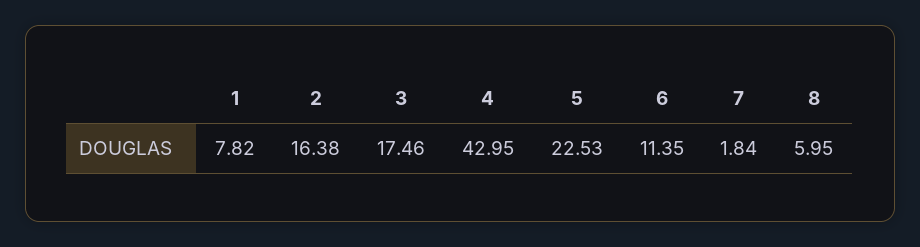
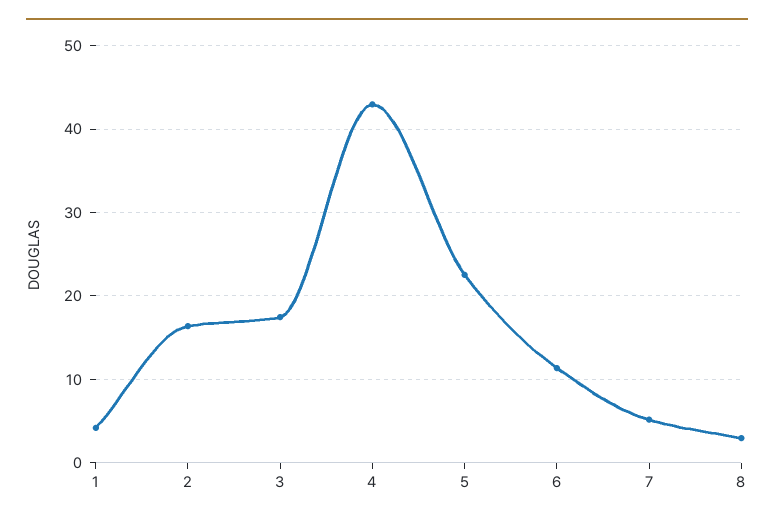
1: 7.82 -> 4
7: 1.84 -> 5
8: 5.95 -> 3

